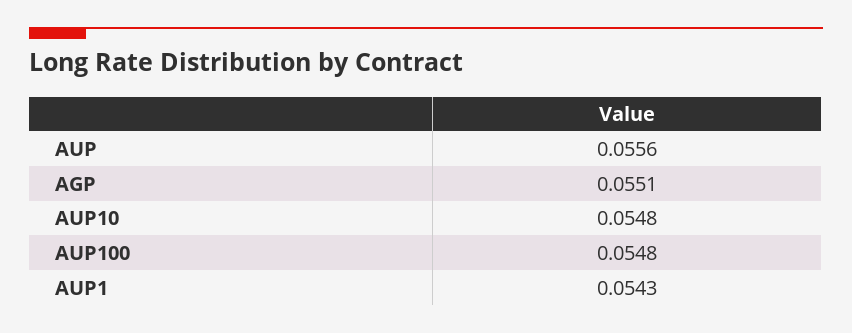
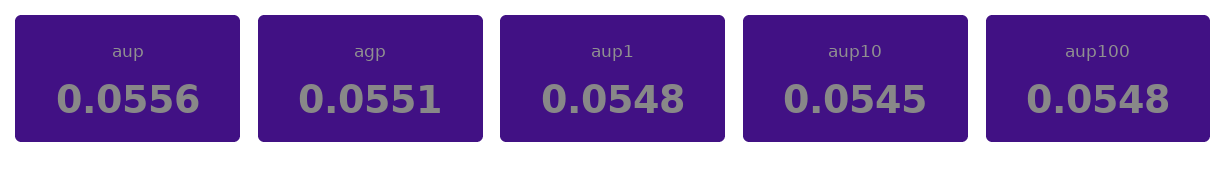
AUP10: 0.0548 -> 0.0545
AUP1: 0.0543 -> 0.0548

